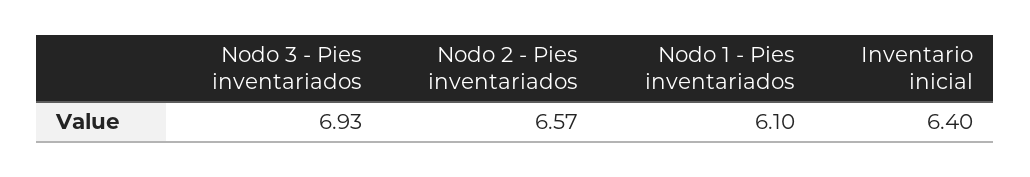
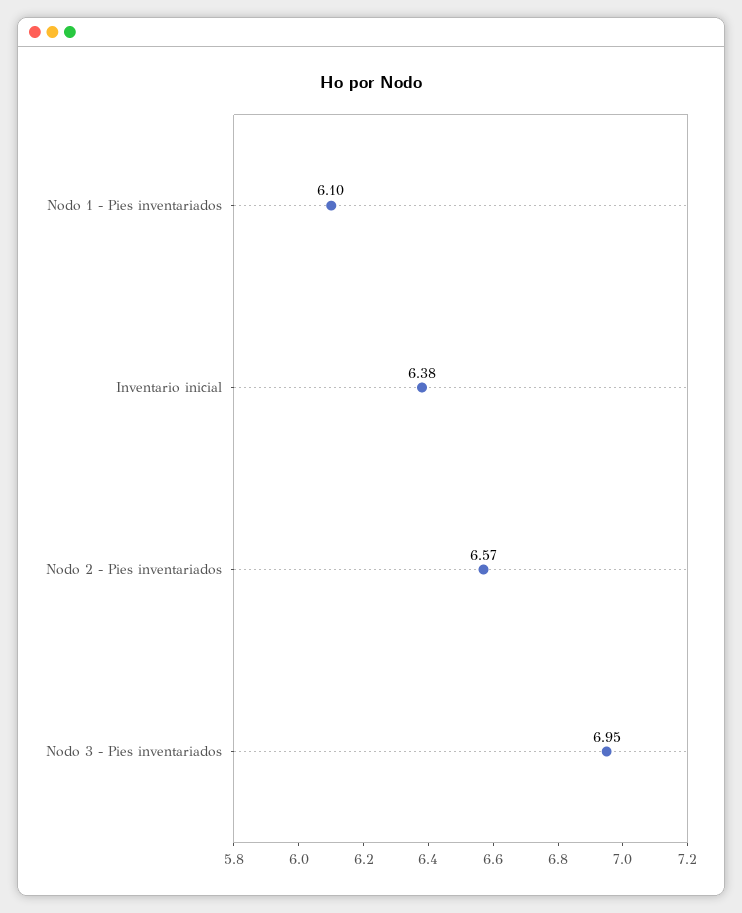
Nodo 3 - Pies inventariados: 6.93 -> 6.95
Inventario inicial: 6.4 -> 6.38

